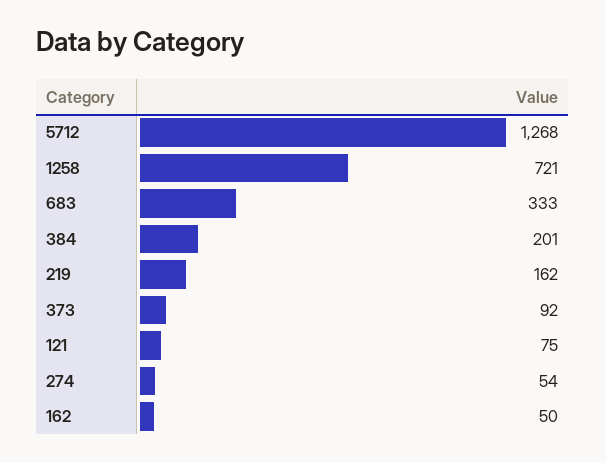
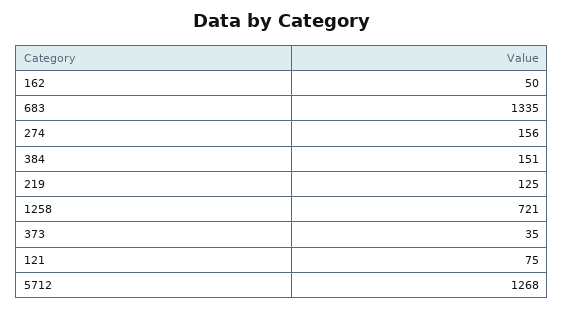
683: 333 -> 1335
384: 201 -> 151
219: 162 -> 125
373: 92 -> 35
274: 54 -> 156

